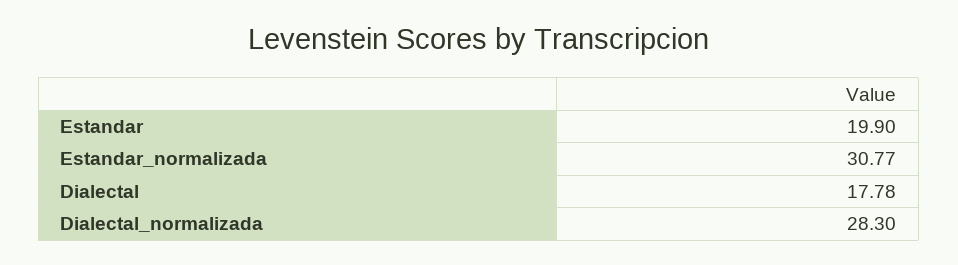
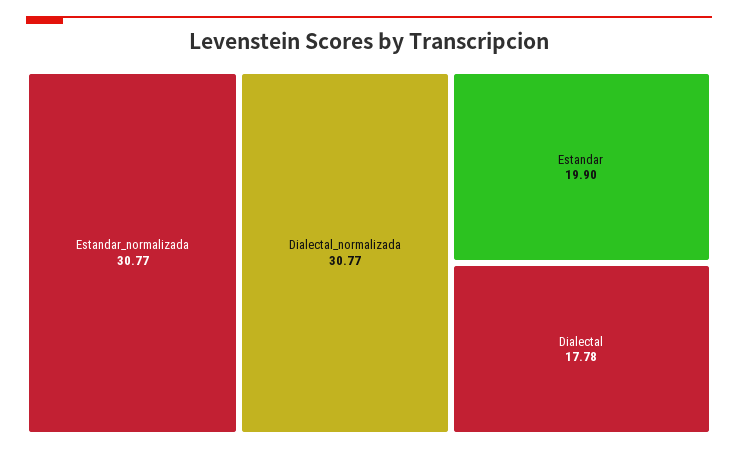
Dialectal_normalizada: 28.3 -> 30.77

